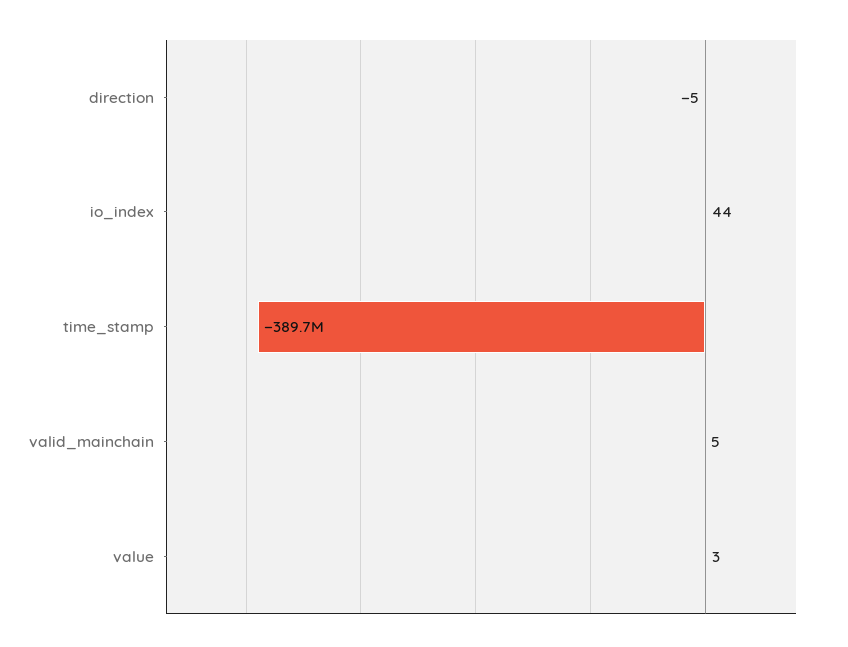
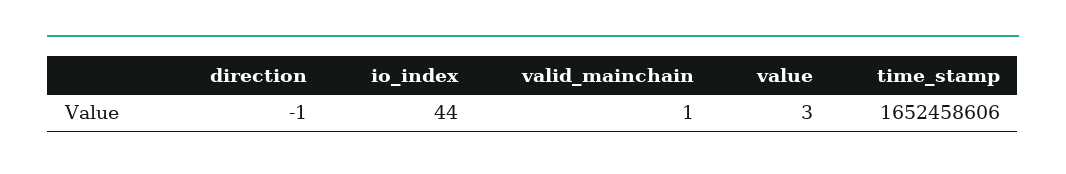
direction: -5 -> -1
time_stamp: -389700000 -> 1652458606
valid_mainchain: 5 -> 1

